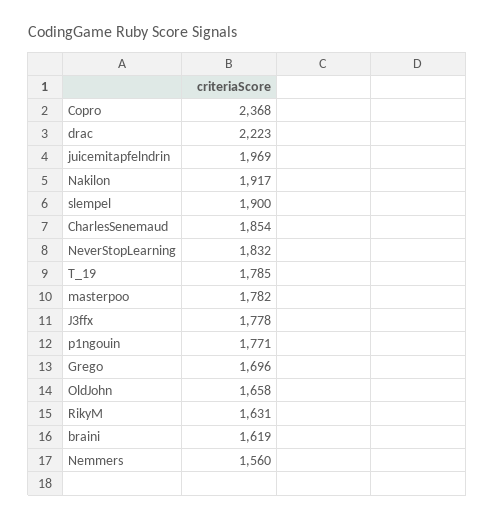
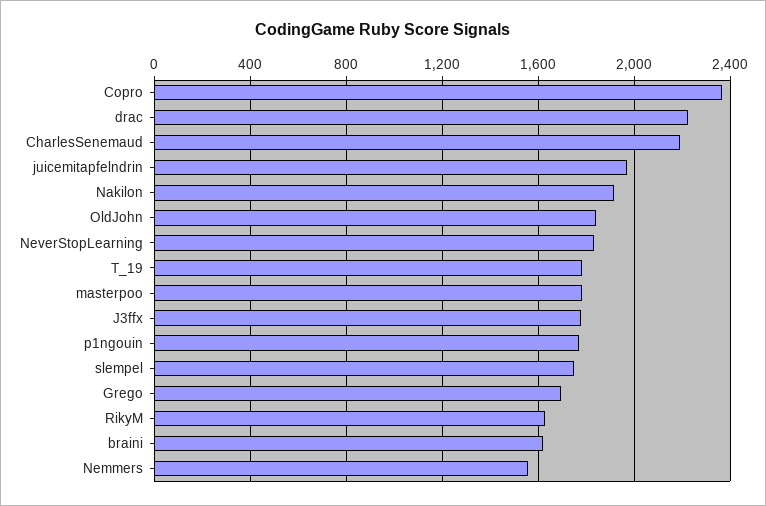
slempel: 1900 -> 1750
CharlesSenemaud: 1854 -> 2200
OldJohn: 1658 -> 1850

